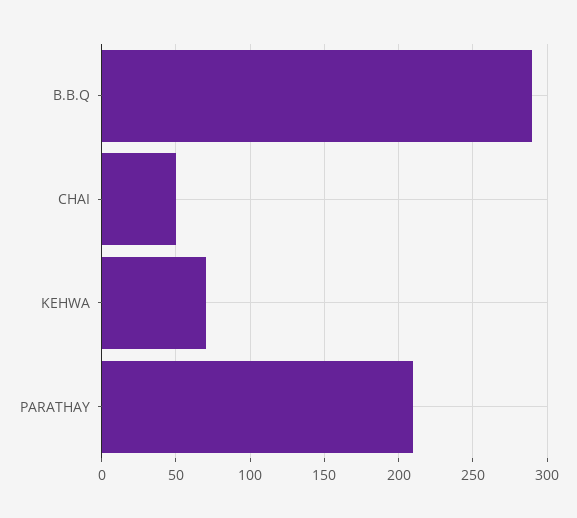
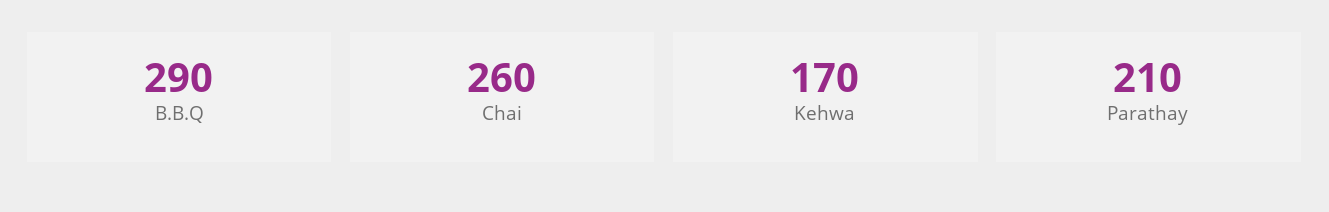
CHAI: 50 -> 260
KEHWA: 70 -> 170

